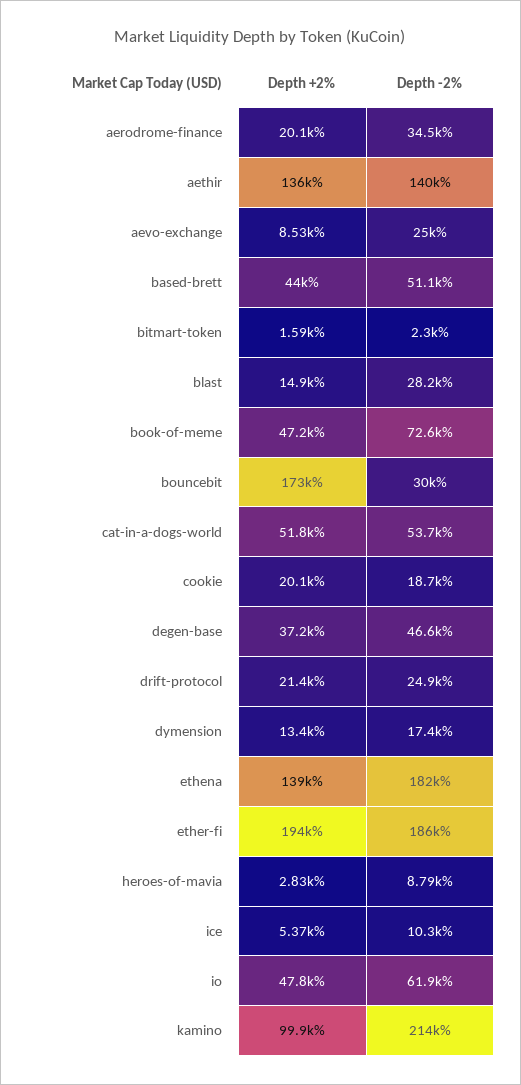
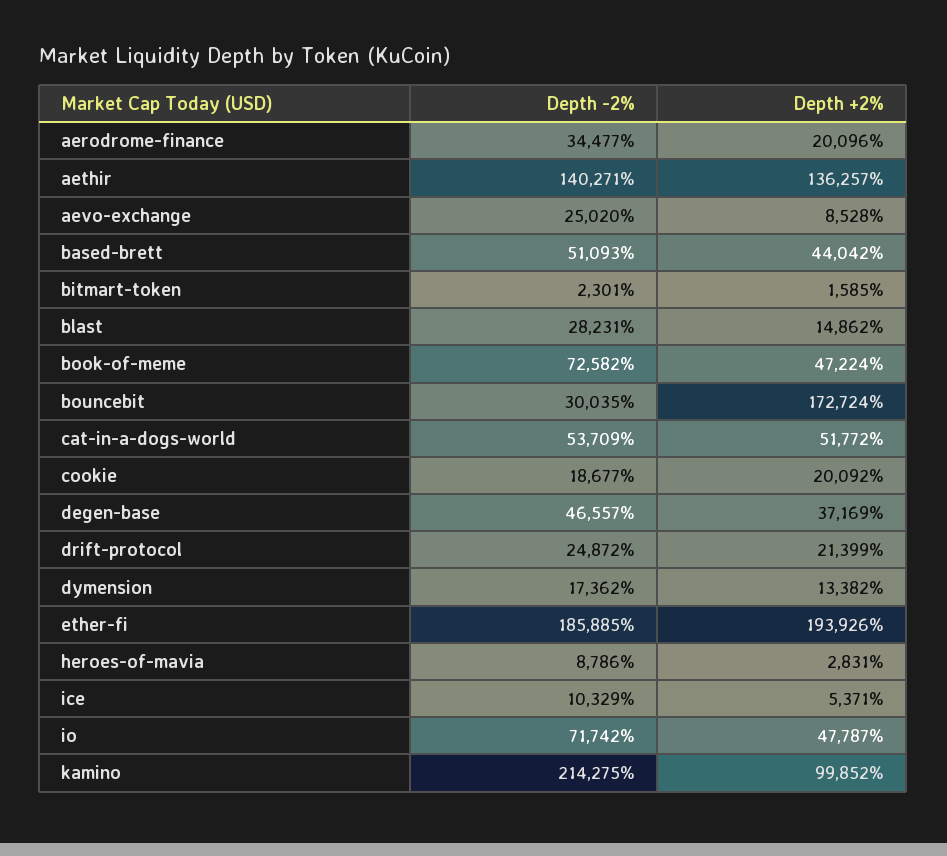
Depth +2%, ethena: 139000 -> none
Depth -2%, ethena: 182000 -> none
Depth -2%, io: 61900 -> 71742

